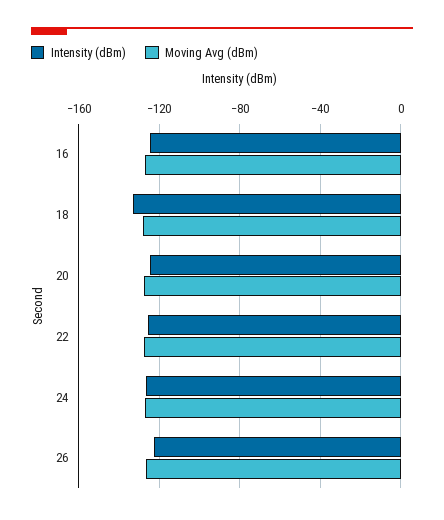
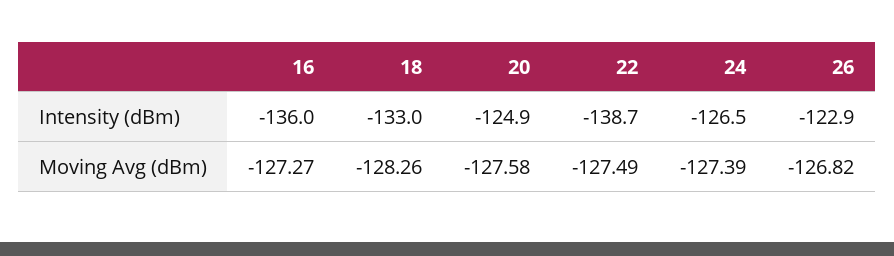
Intensity (dBm), 16: -125 -> -136
Intensity (dBm), 22: -125 -> -138.7

